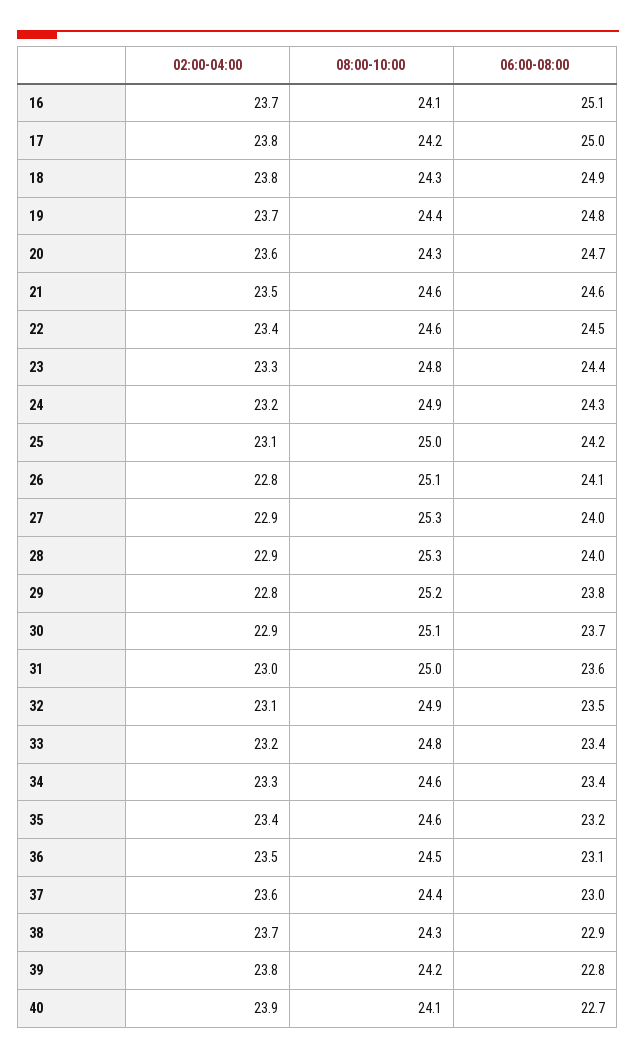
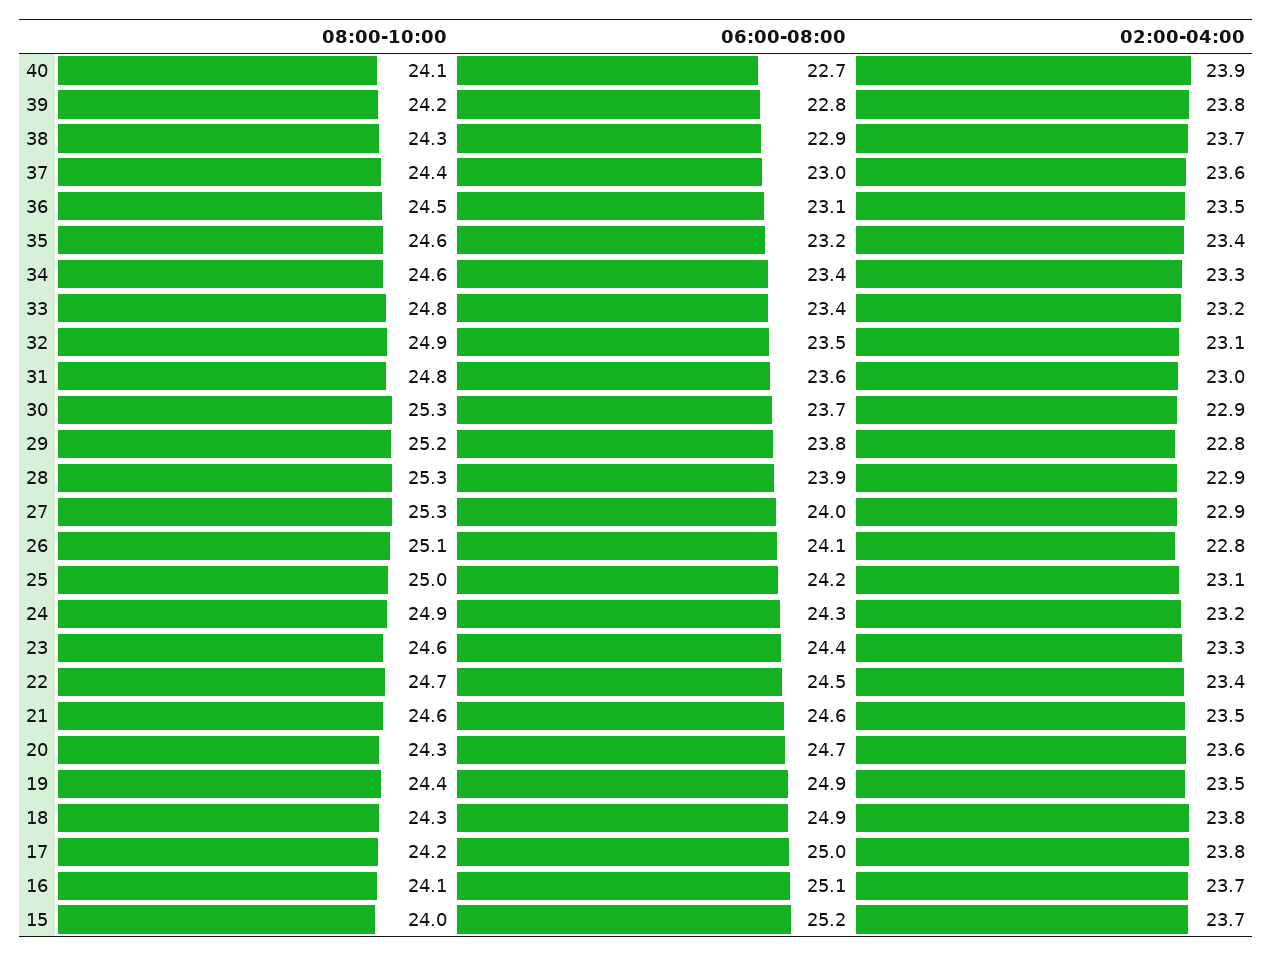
02:00-04:00, 19: 23.7 -> 23.5
06:00-08:00, 19: 24.8 -> 24.9
08:00-10:00, 22: 24.6 -> 24.7
08:00-10:00, 23: 24.8 -> 24.6
06:00-08:00, 28: 24 -> 23.9
08:00-10:00, 30: 25.1 -> 25.3
08:00-10:00, 31: 25 -> 24.8
08:00-10:00, 15: none -> 24
06:00-08:00, 15: none -> 25.2
02:00-04:00, 15: none -> 23.7

